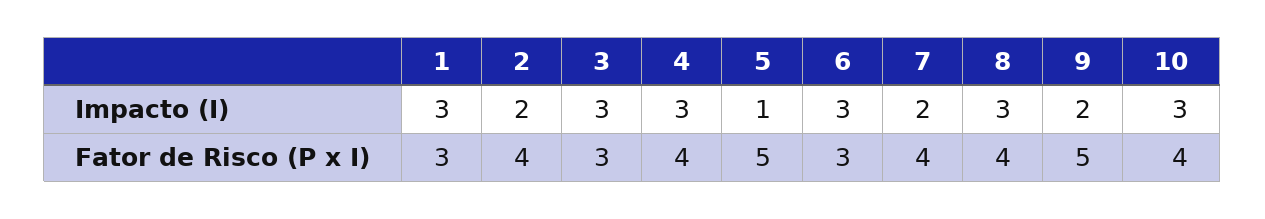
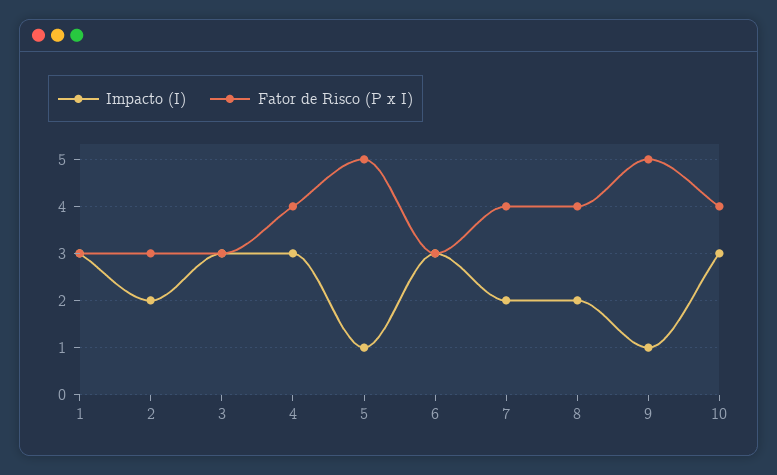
Impacto (I), 8: 3 -> 2
Impacto (I), 9: 2 -> 1
Fator de Risco (P x I), 2: 4 -> 3

